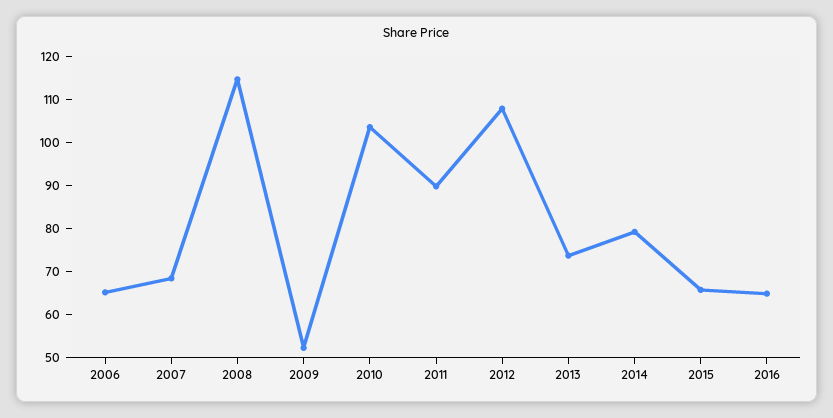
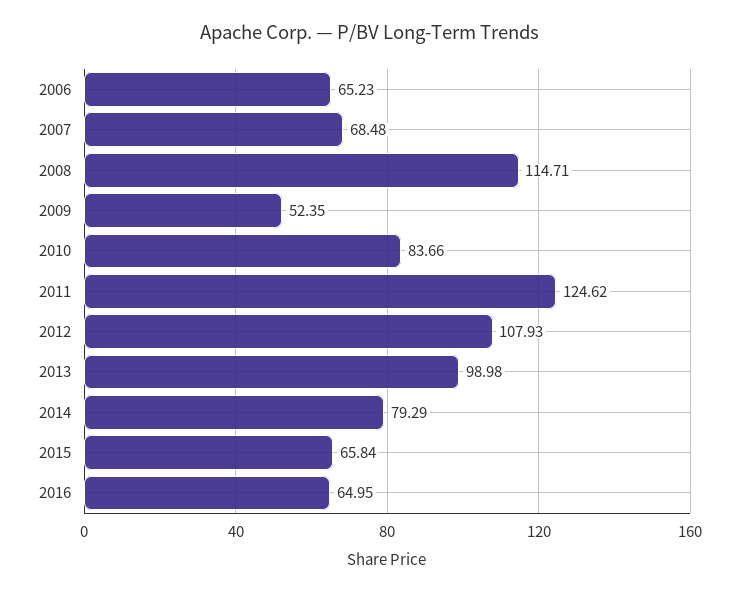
2010: 104 -> 83.66
2011: 90 -> 124.62
2013: 74 -> 98.98

